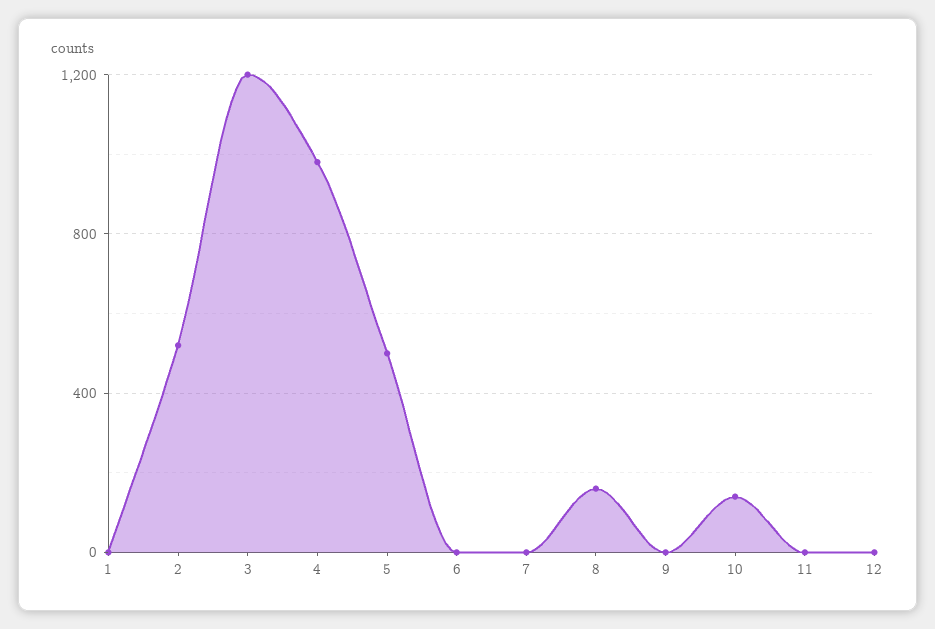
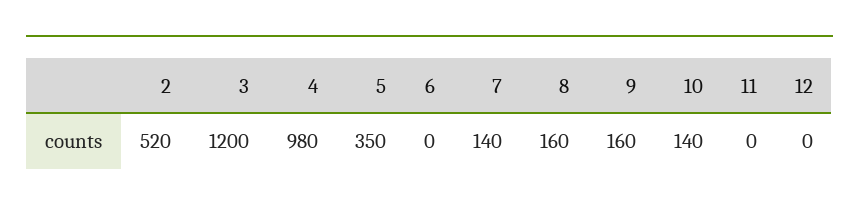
1: 0 -> none
5: 500 -> 350
7: 0 -> 140
9: 0 -> 160

